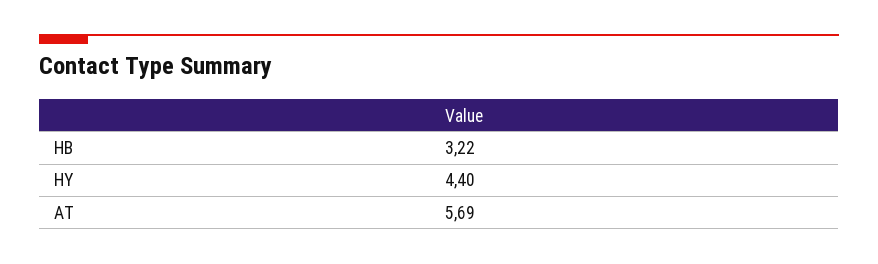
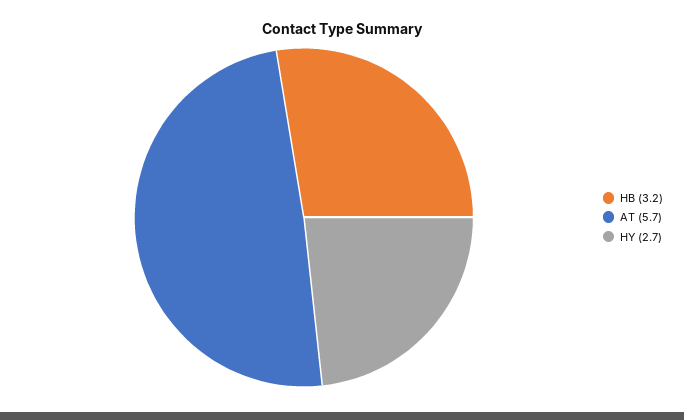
HY: 4.4 -> 2.7

